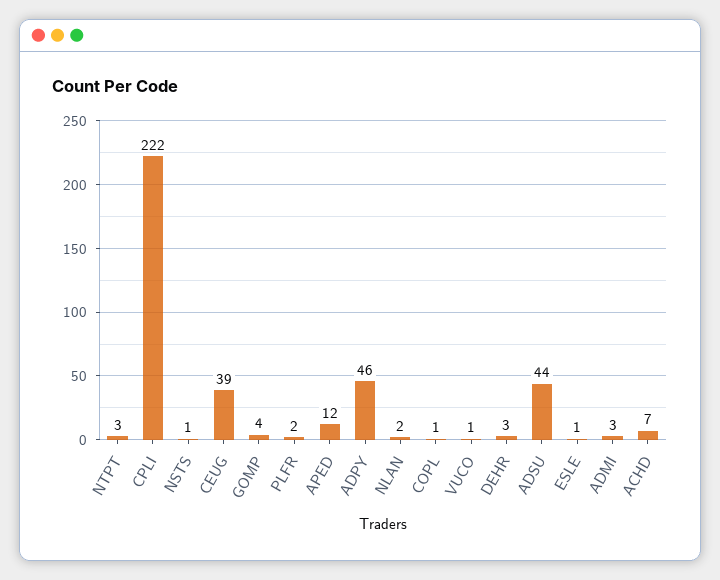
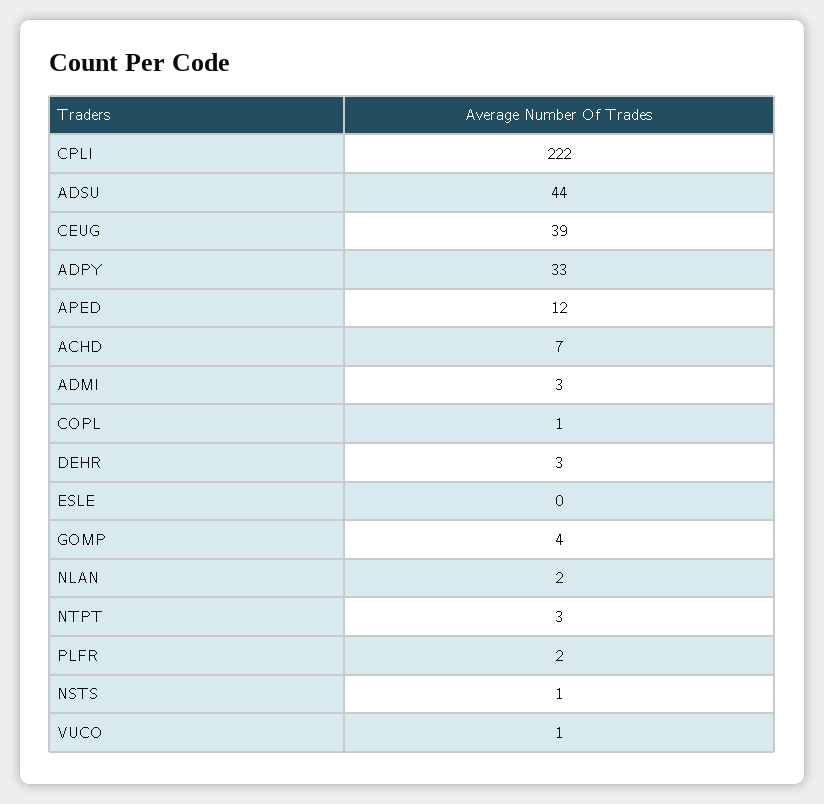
ADPY: 46 -> 33
ESLE: 1 -> 0

